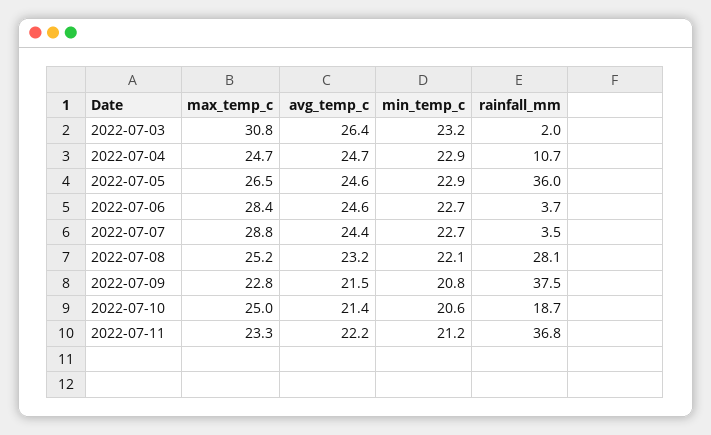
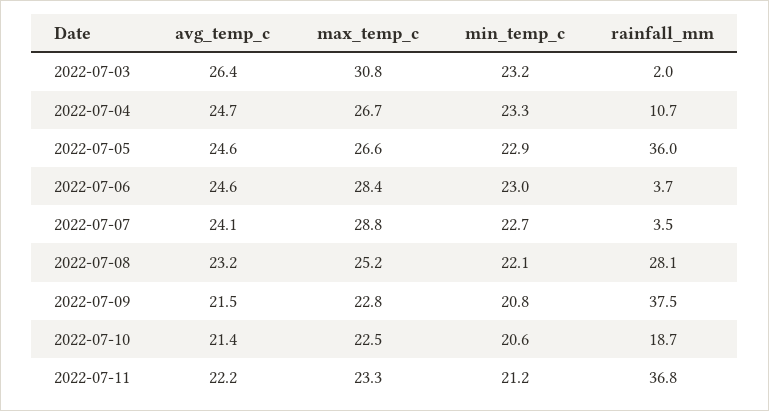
max_temp_c, 2022-07-04: 24.7 -> 26.7
min_temp_c, 2022-07-04: 22.9 -> 23.3
max_temp_c, 2022-07-05: 26.5 -> 26.6
min_temp_c, 2022-07-06: 22.7 -> 23
avg_temp_c, 2022-07-07: 24.4 -> 24.1
max_temp_c, 2022-07-10: 25 -> 22.5

